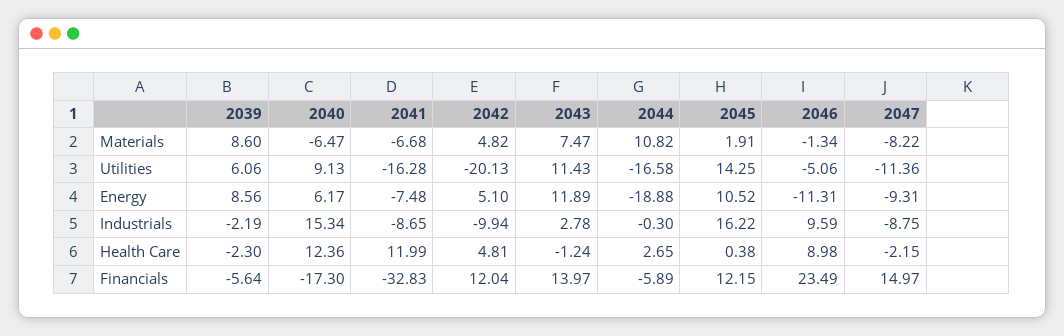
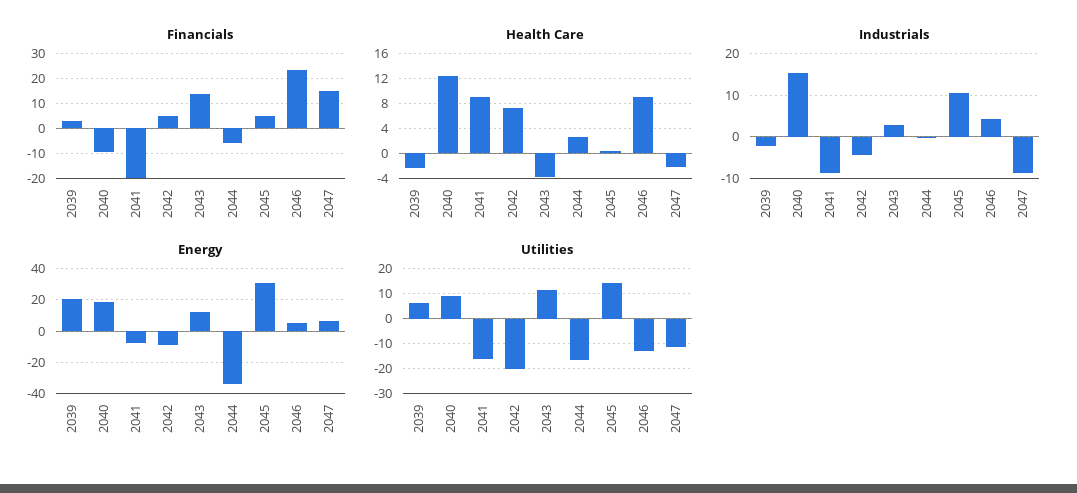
Materials, 2039: 8.6 -> none
Materials, 2040: -6.47 -> none
Materials, 2041: -6.68 -> none
Materials, 2042: 4.82 -> none
Materials, 2043: 7.47 -> none
Materials, 2044: 10.82 -> none
Materials, 2045: 1.91 -> none
Materials, 2046: -1.34 -> none
Materials, 2047: -8.22 -> none
Utilities, 2046: -5.06 -> -12.5
Energy, 2039: 8.56 -> 20
Energy, 2040: 6.17 -> 20
Energy, 2042: 5.1 -> -10
Energy, 2044: -18.88 -> -35
Energy, 2045: 10.52 -> 30
Energy, 2046: -11.31 -> 5
Energy, 2047: -9.31 -> 5
Industrials, 2042: -9.94 -> -4
Industrials, 2045: 16.22 -> 10
Industrials, 2046: 9.59 -> 4
Health Care, 2041: 11.99 -> 9
Health Care, 2042: 4.81 -> 7
Health Care, 2043: -1.24 -> -4
Financials, 2039: -5.64 -> 2.5
Financials, 2040: -17.3 -> -10
Financials, 2041: -32.83 -> -20
Financials, 2042: 12.04 -> 5
Financials, 2045: 12.15 -> 5

